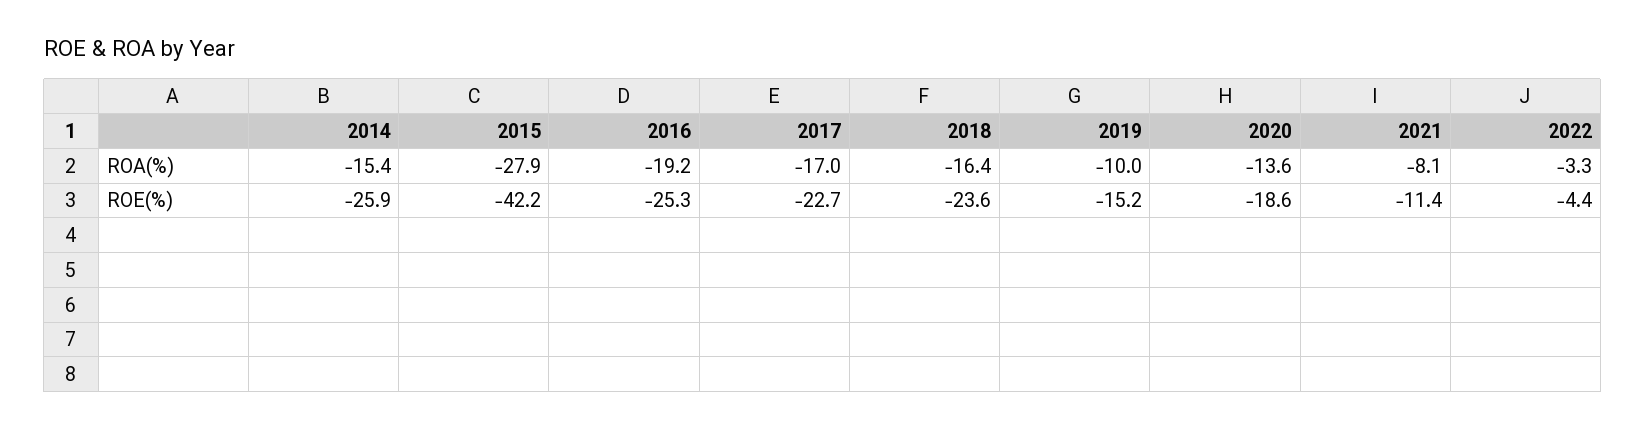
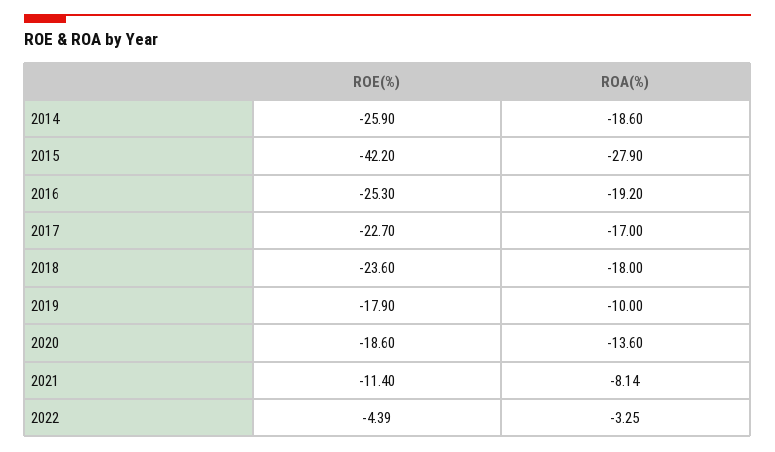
2014, ROA(%): -15.4 -> -18.6
2018, ROA(%): -16.4 -> -18
2019, ROE(%): -15.2 -> -17.9

